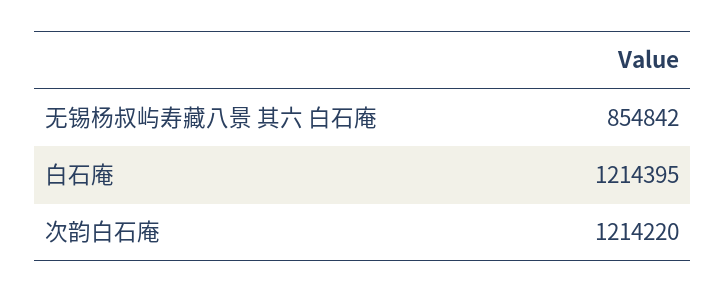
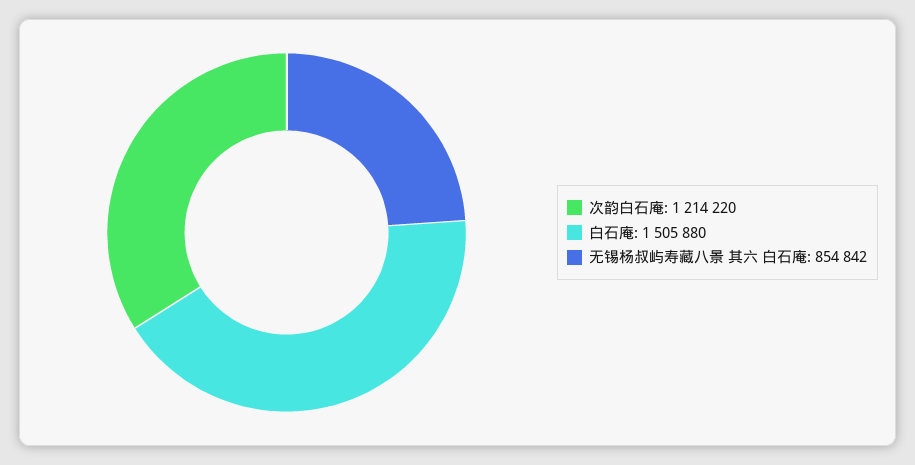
白石庵: 1214395 -> 1505880

